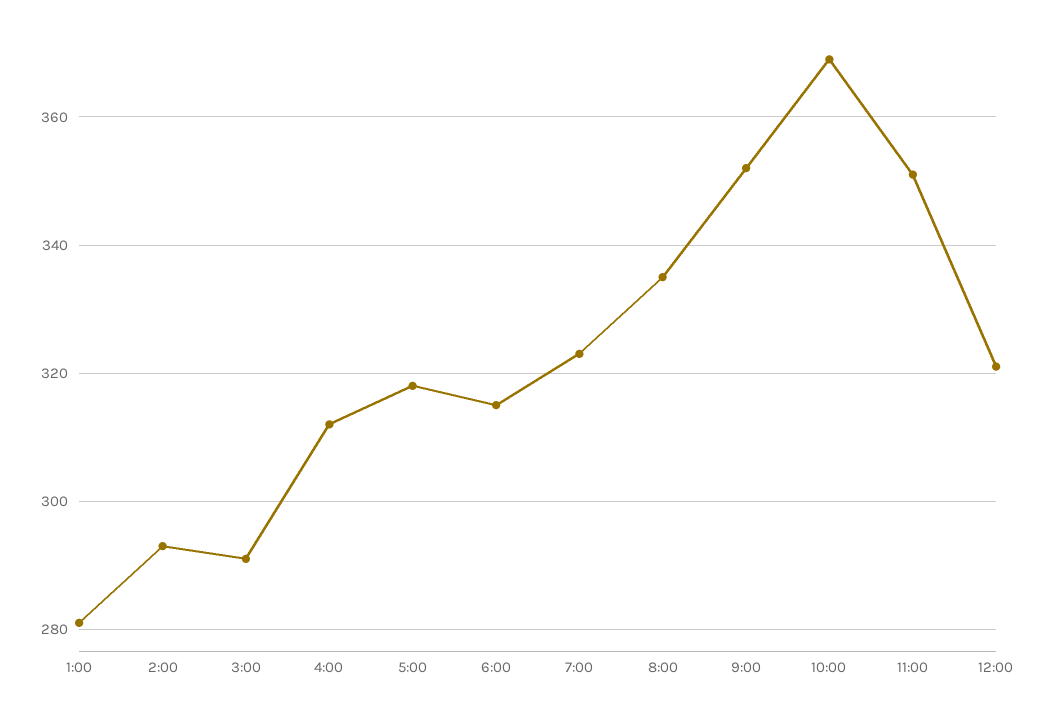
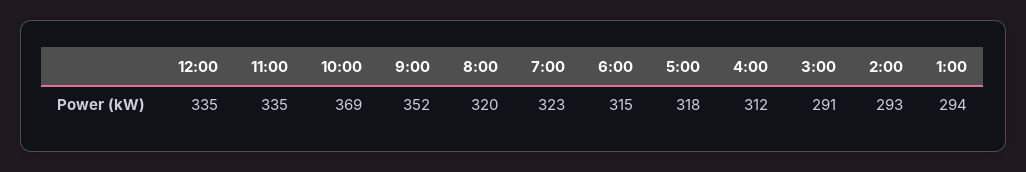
1:00: 280 -> 294
8:00: 335 -> 320
11:00: 350 -> 335
12:00: 320 -> 335

